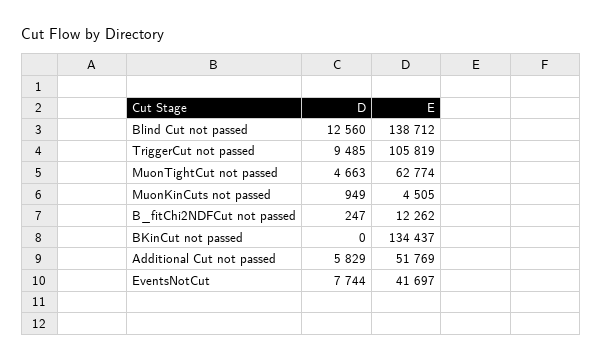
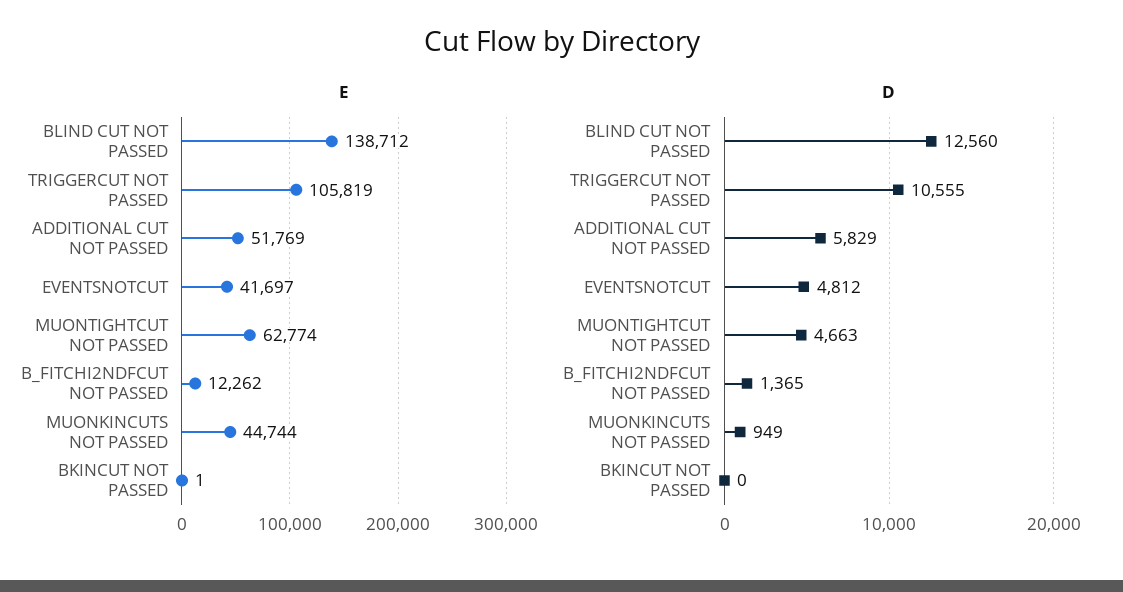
D, TriggerCut not passed: 9485 -> 10555
E, MuonKinCuts not passed: 4505 -> 44744
D, B_fitChi2NDFCut not passed: 247 -> 1365
E, BKinCut not passed: 134437 -> 1
D, EventsNotCut: 7744 -> 4812

